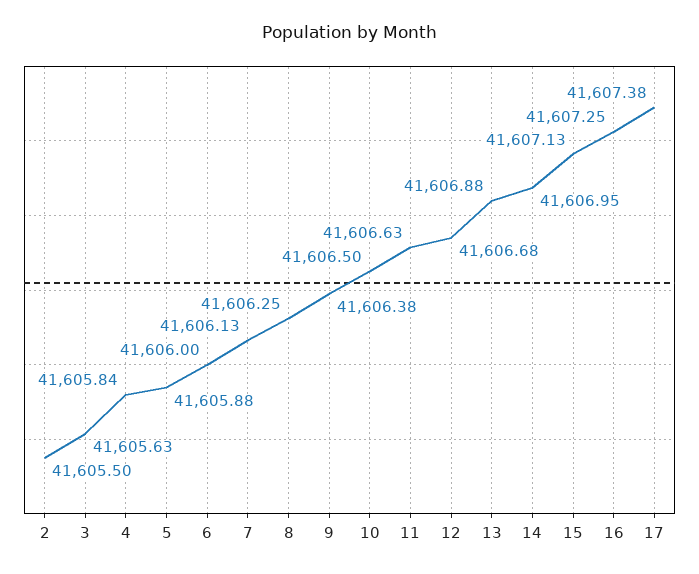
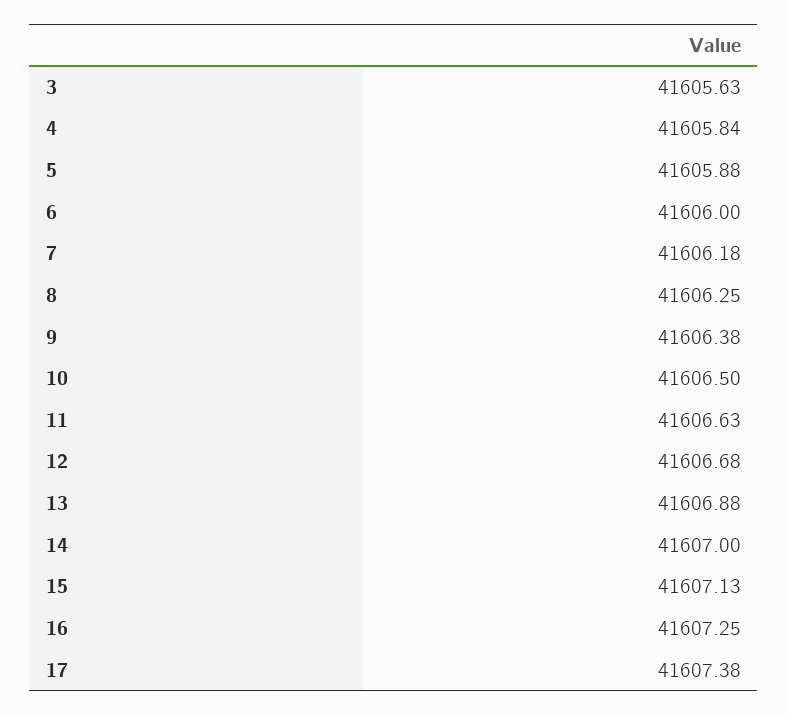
2: 41605.5 -> none
7: 41606.13 -> 41606.18
14: 41606.95 -> 41607

